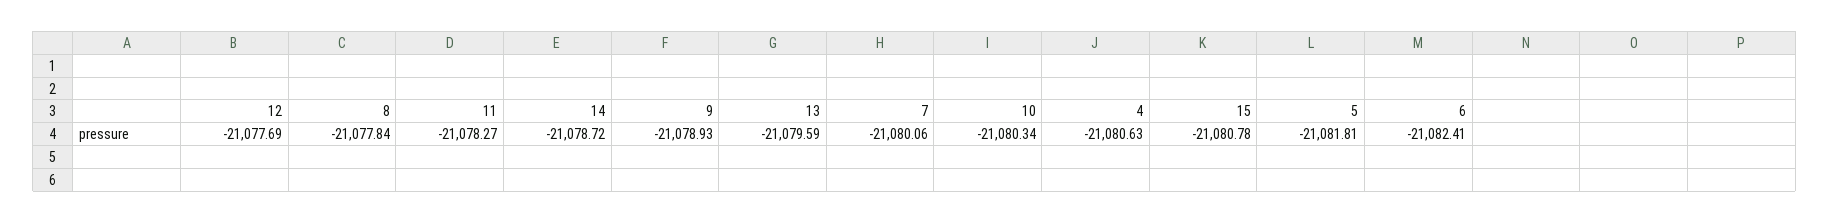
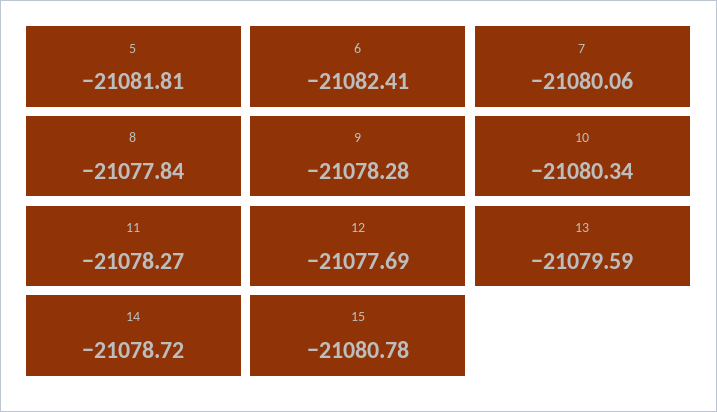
9: -21078.93 -> -21078.28
4: -21080.63 -> none

